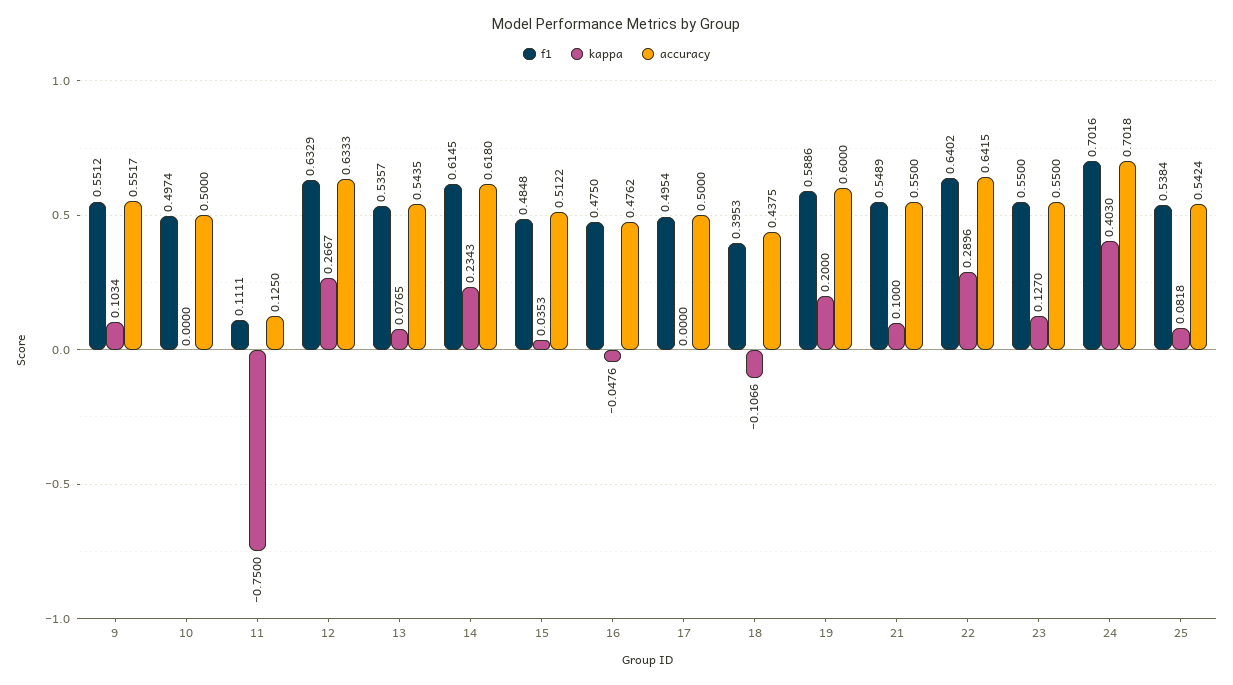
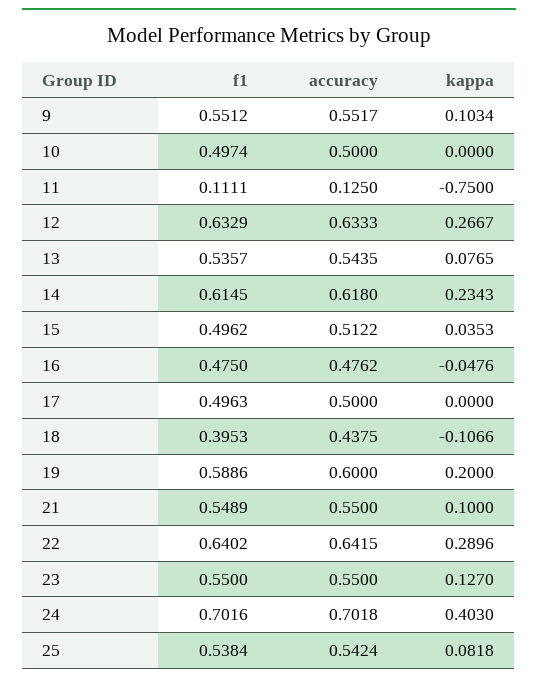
f1, 15: 0.4848 -> 0.4962
f1, 17: 0.4954 -> 0.4963

